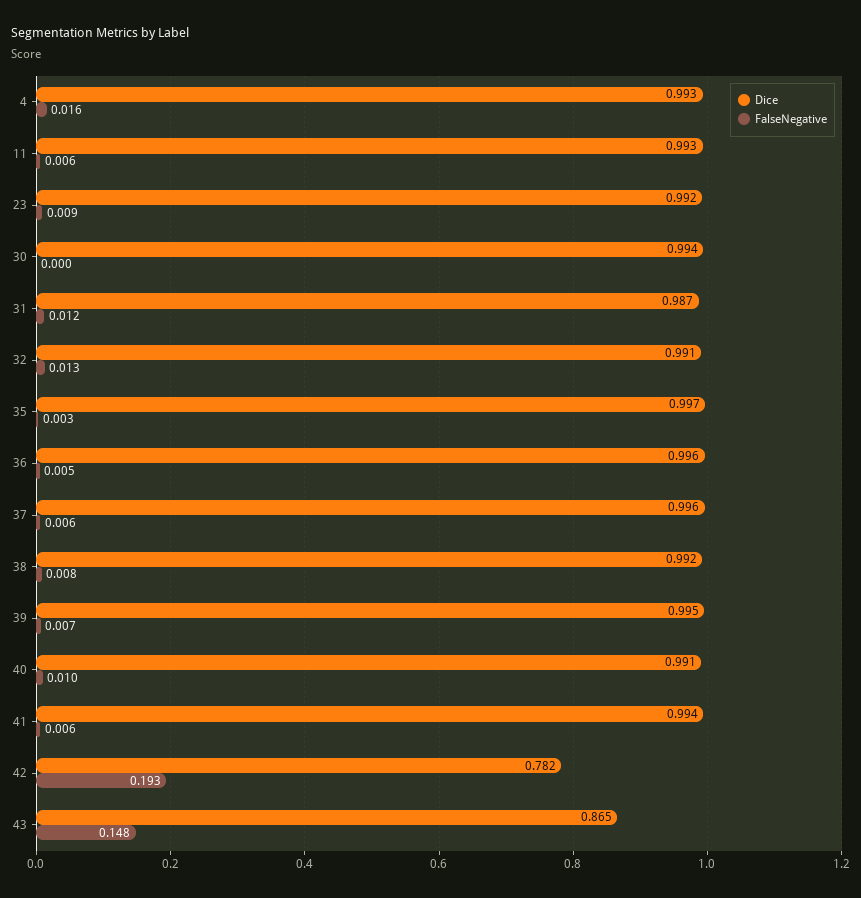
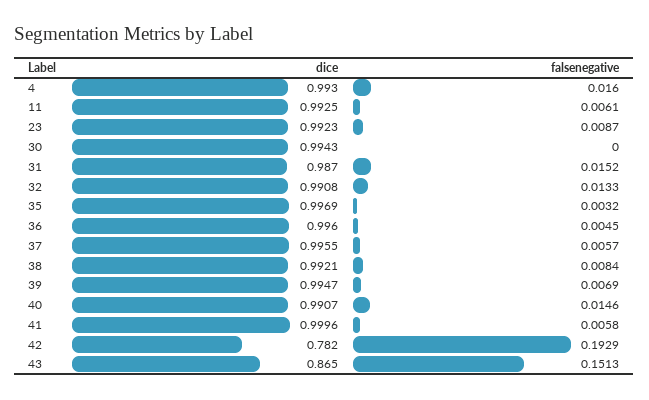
FalseNegative, 31: 0.012 -> 0.0152
FalseNegative, 40: 0.01 -> 0.0146
Dice, 41: 0.994 -> 0.9996
FalseNegative, 43: 0.148 -> 0.1513

